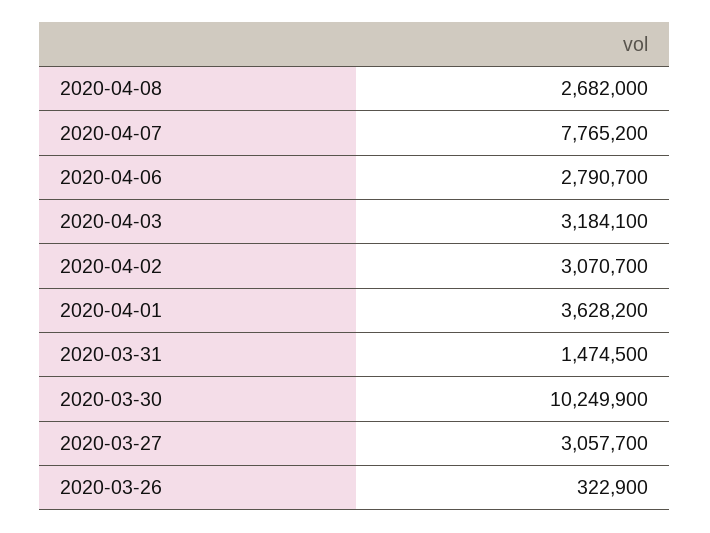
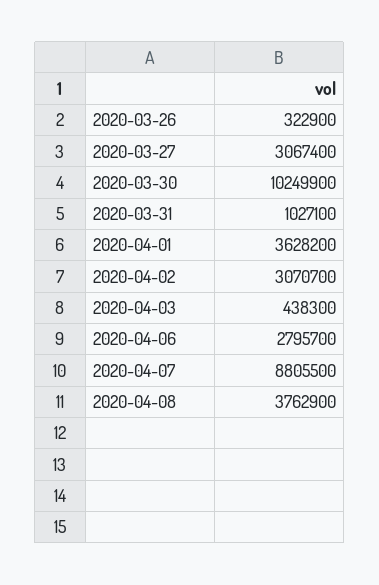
2020-04-08: 2682000 -> 3762900
2020-04-07: 7765200 -> 8805500
2020-04-06: 2790700 -> 2795700
2020-04-03: 3184100 -> 438300
2020-03-31: 1474500 -> 1027100
2020-03-27: 3057700 -> 3067400

